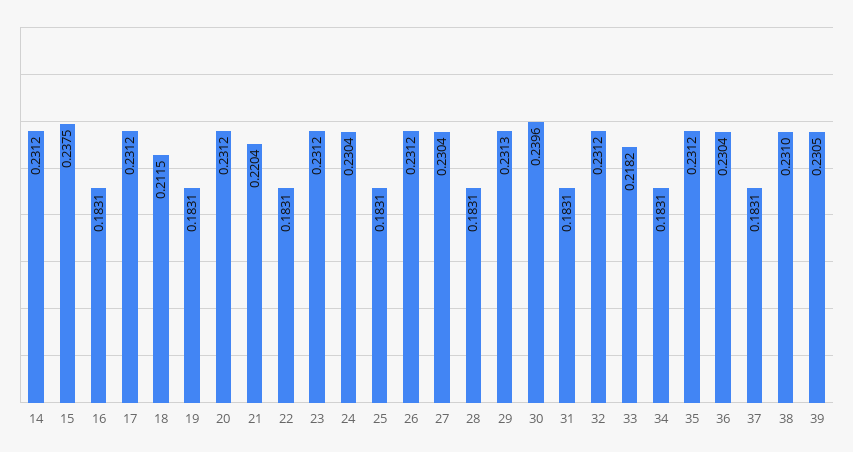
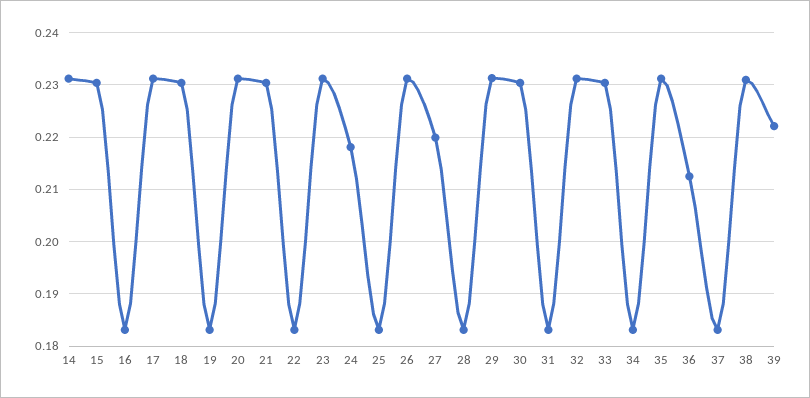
15: 0.2375 -> 0.23
18: 0.2115 -> 0.23
21: 0.2204 -> 0.23
24: 0.2304 -> 0.218
27: 0.2304 -> 0.22
30: 0.2396 -> 0.23
33: 0.2182 -> 0.23
36: 0.2304 -> 0.212
39: 0.2305 -> 0.222

